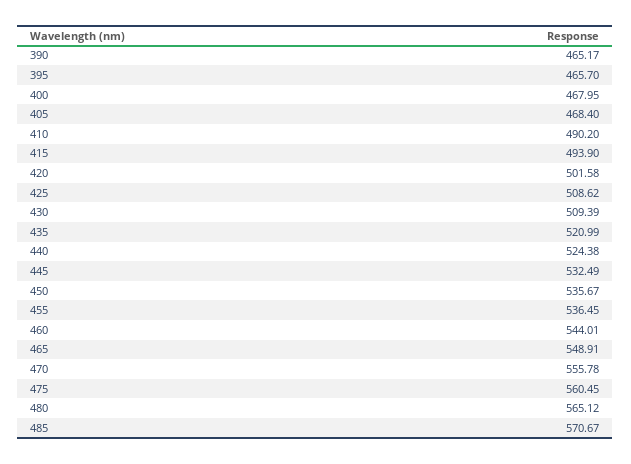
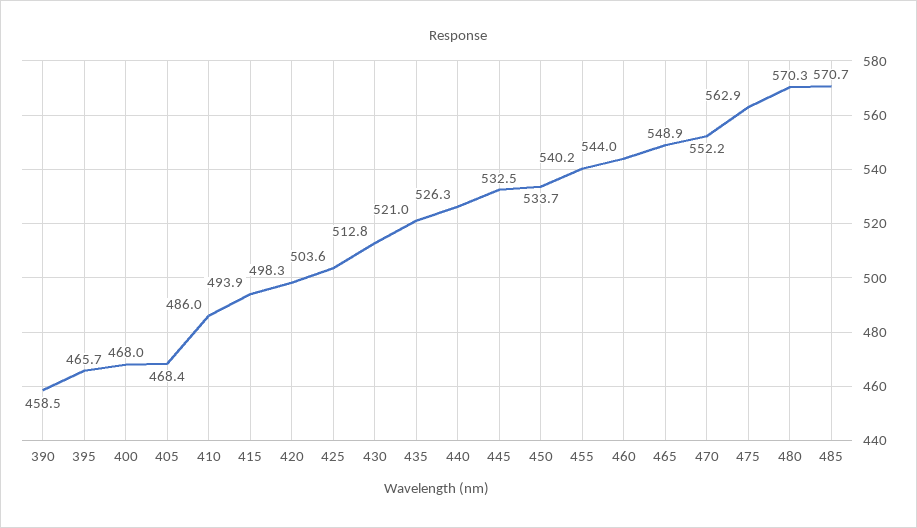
390: 465.17 -> 458.5
410: 490.2 -> 486
420: 501.58 -> 498.3
425: 508.62 -> 503.6
430: 509.39 -> 512.8
440: 524.38 -> 526.3
450: 535.67 -> 533.7
455: 536.45 -> 540.2
470: 555.78 -> 552.2
475: 560.45 -> 562.9
480: 565.12 -> 570.3

